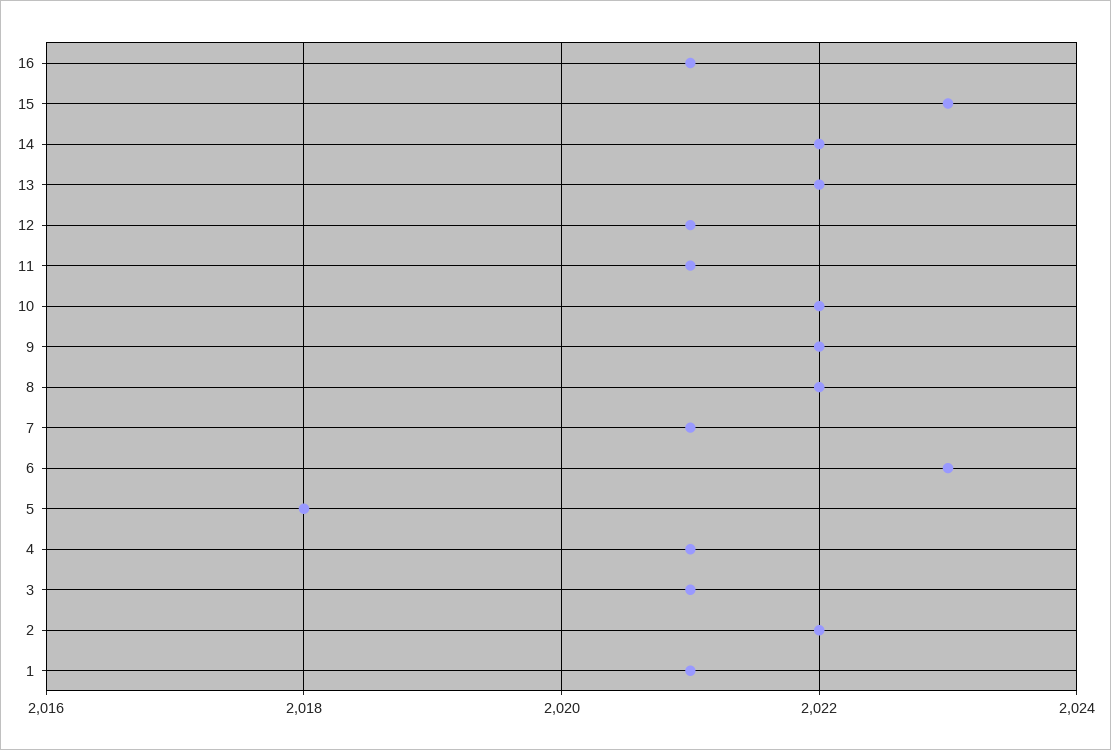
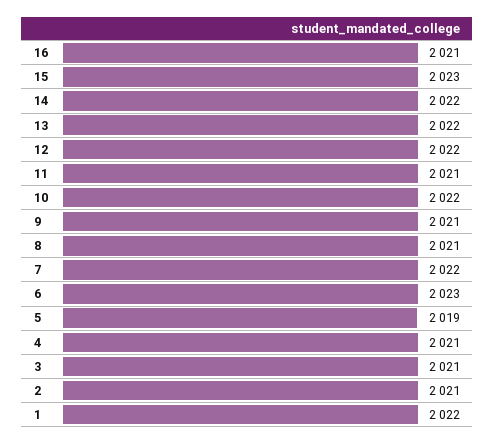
12: 2021 -> 2022
9: 2022 -> 2021
8: 2022 -> 2021
7: 2021 -> 2022
5: 2018 -> 2019
2: 2022 -> 2021
1: 2021 -> 2022

